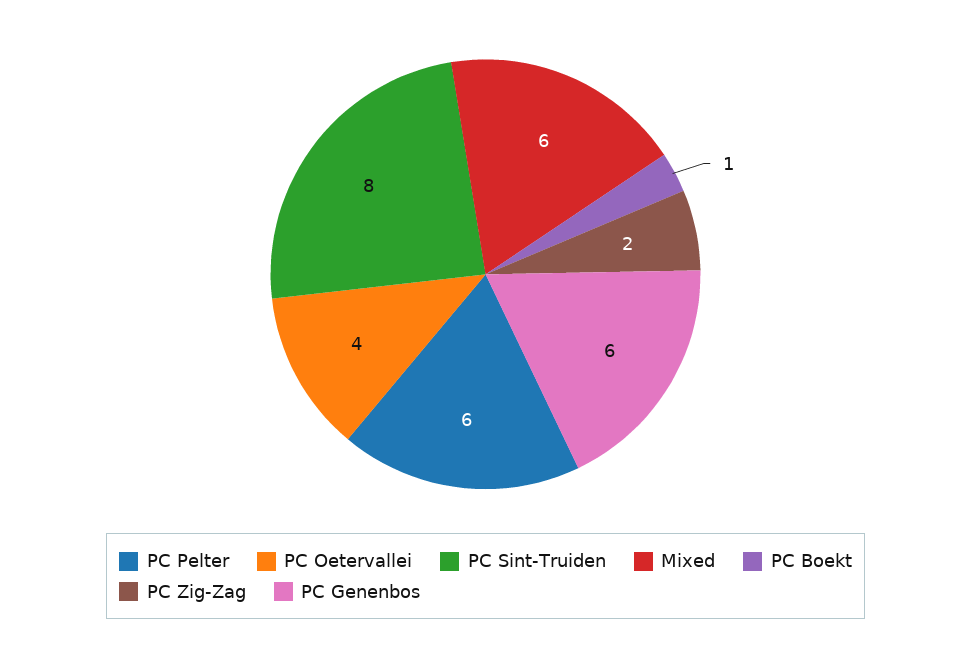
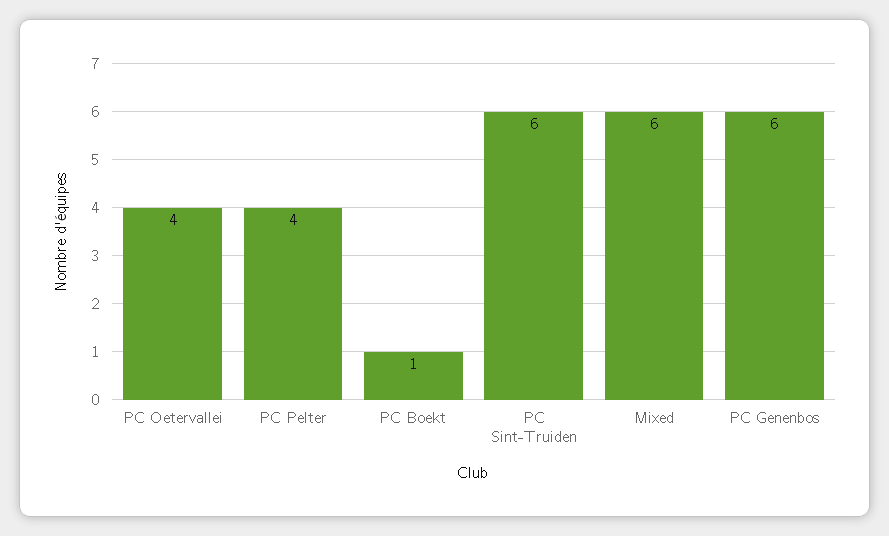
PC Pelter: 6 -> 4
PC Sint-Truiden: 8 -> 6
PC Zig-Zag: 2 -> none

